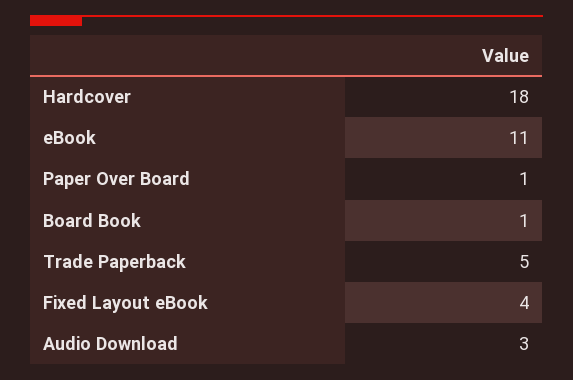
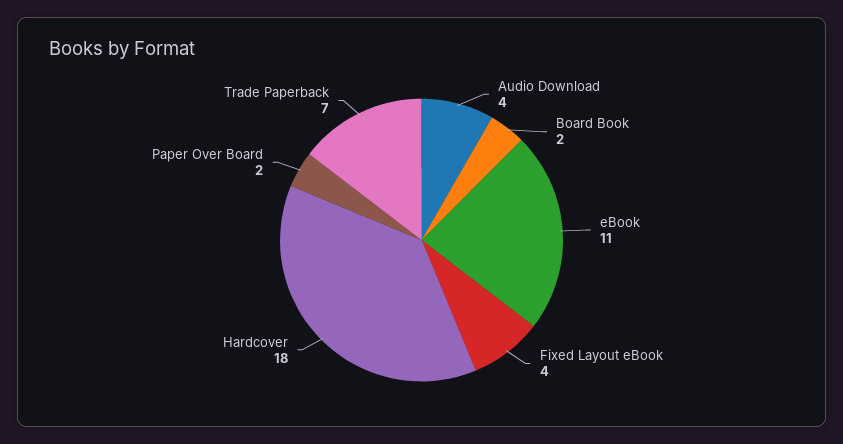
Paper Over Board: 1 -> 2
Board Book: 1 -> 2
Trade Paperback: 5 -> 7
Audio Download: 3 -> 4

